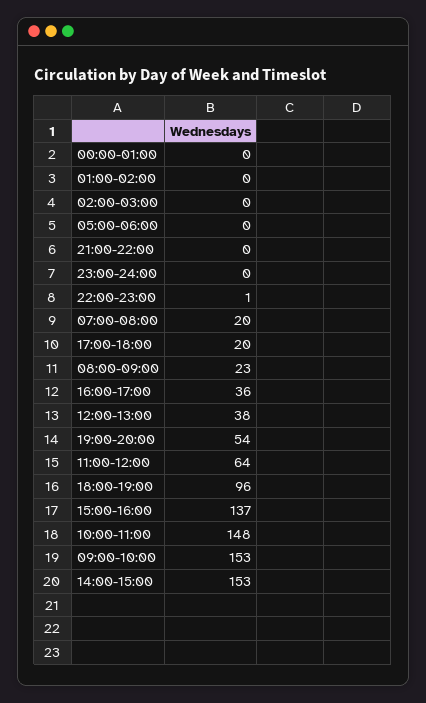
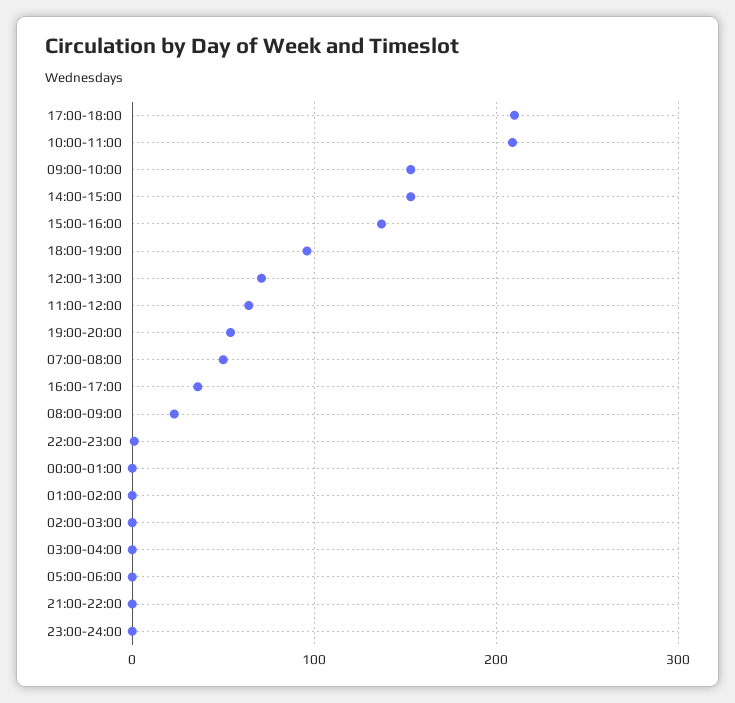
07:00-08:00: 20 -> 50
17:00-18:00: 20 -> 210
12:00-13:00: 38 -> 70
10:00-11:00: 148 -> 210
03:00-04:00: none -> 0

